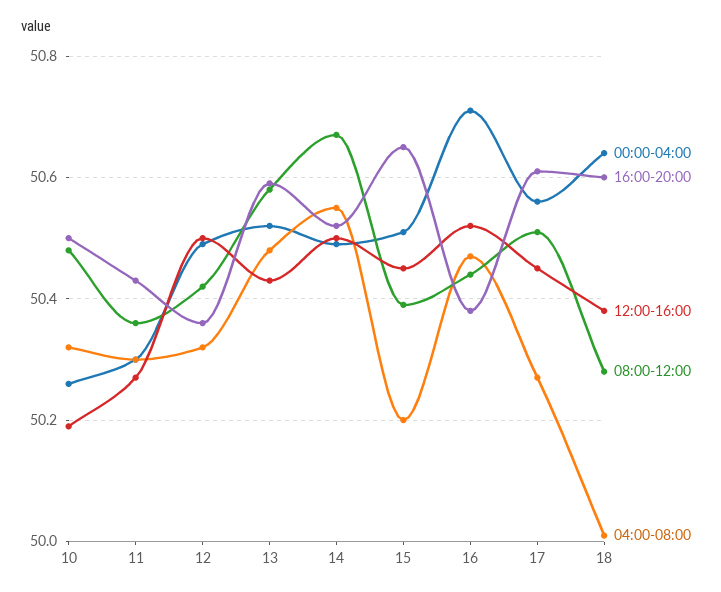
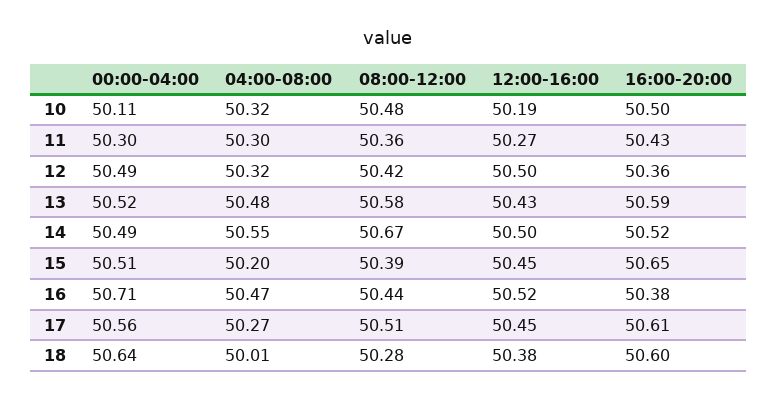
00:00-04:00, 10: 50.25 -> 50.11

